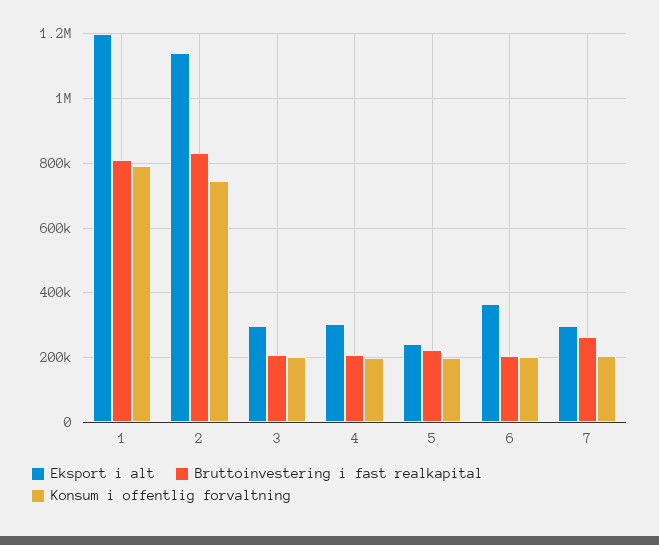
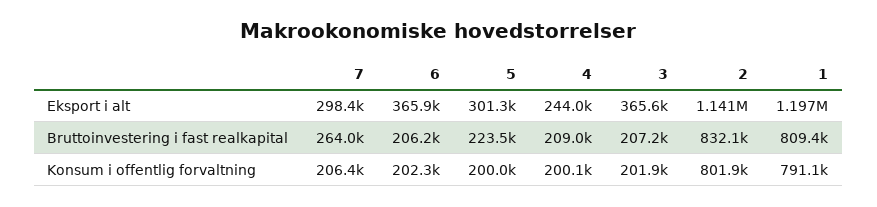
Konsum i offentlig forvaltning, 2: 740000 -> 801900
Eksport i alt, 3: 300000 -> 365600
Eksport i alt, 4: 300000 -> 244000
Eksport i alt, 5: 240000 -> 301300

